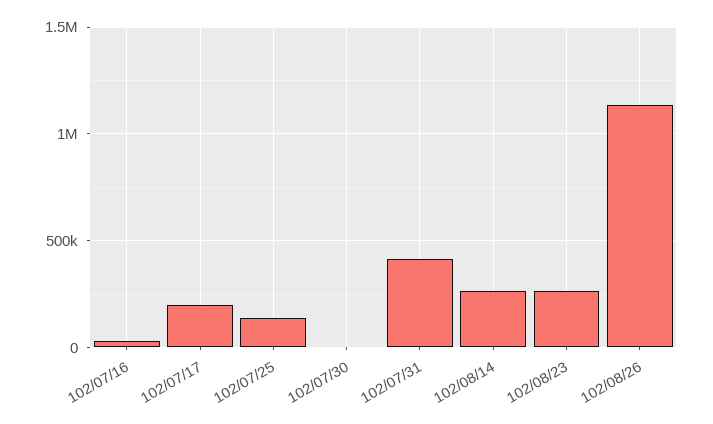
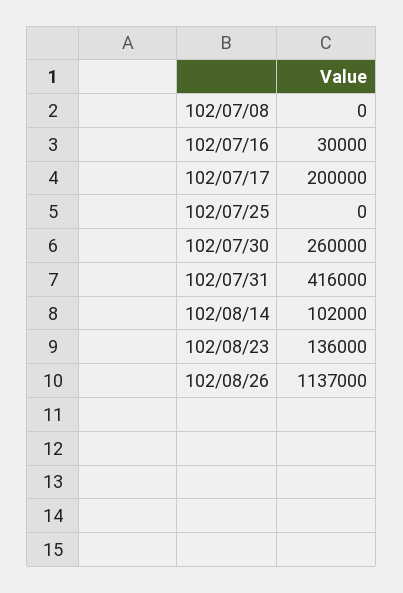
102/07/25: 150000 -> 0
102/07/30: 0 -> 260000
102/08/14: 250000 -> 102000
102/08/23: 250000 -> 136000
102/07/08: none -> 0

